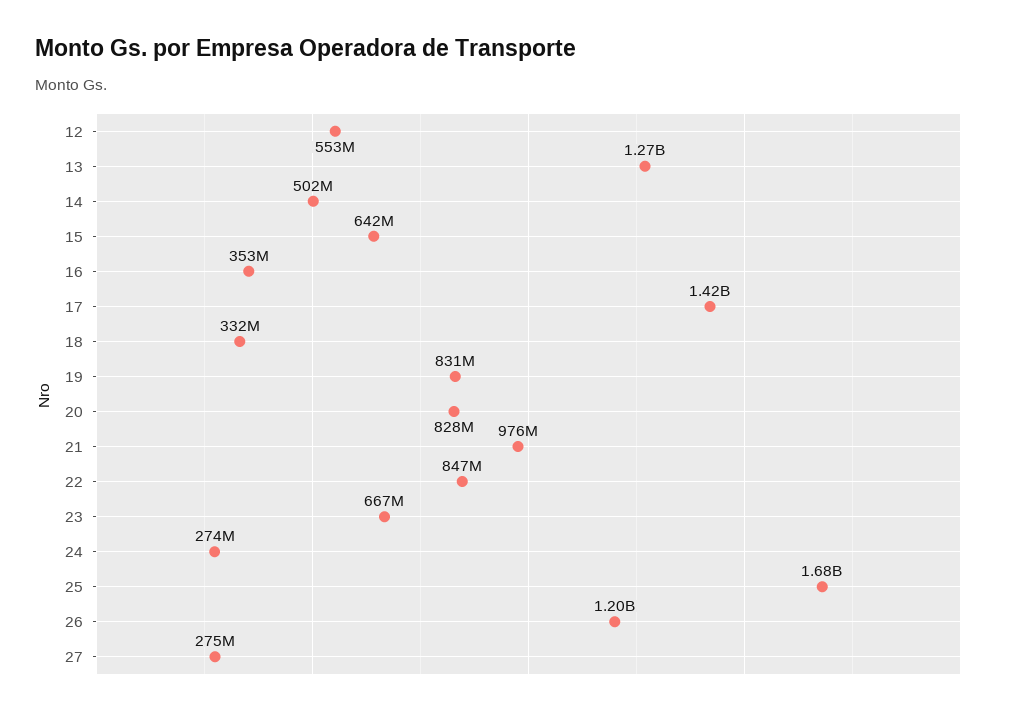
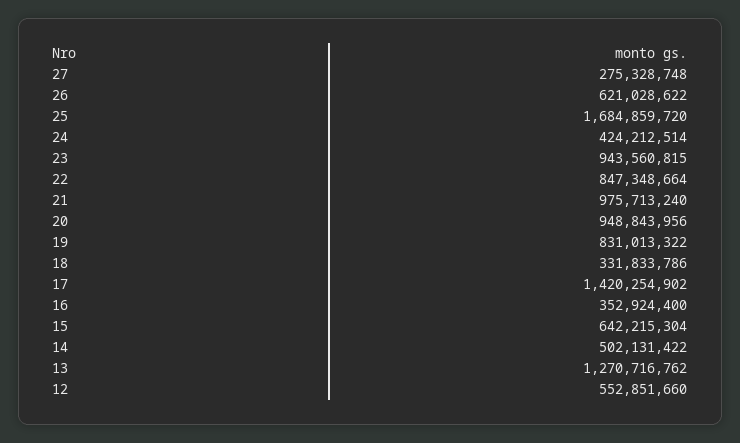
20: 828000000 -> 948843956
23: 667000000 -> 943560815
24: 274000000 -> 424212514
26: 1200000000 -> 621028622

